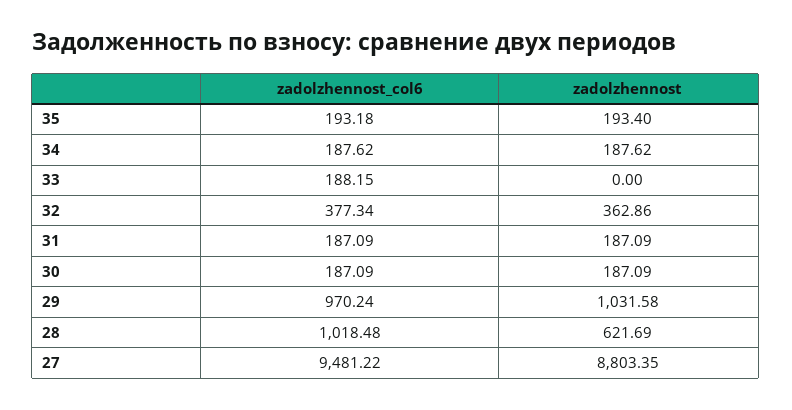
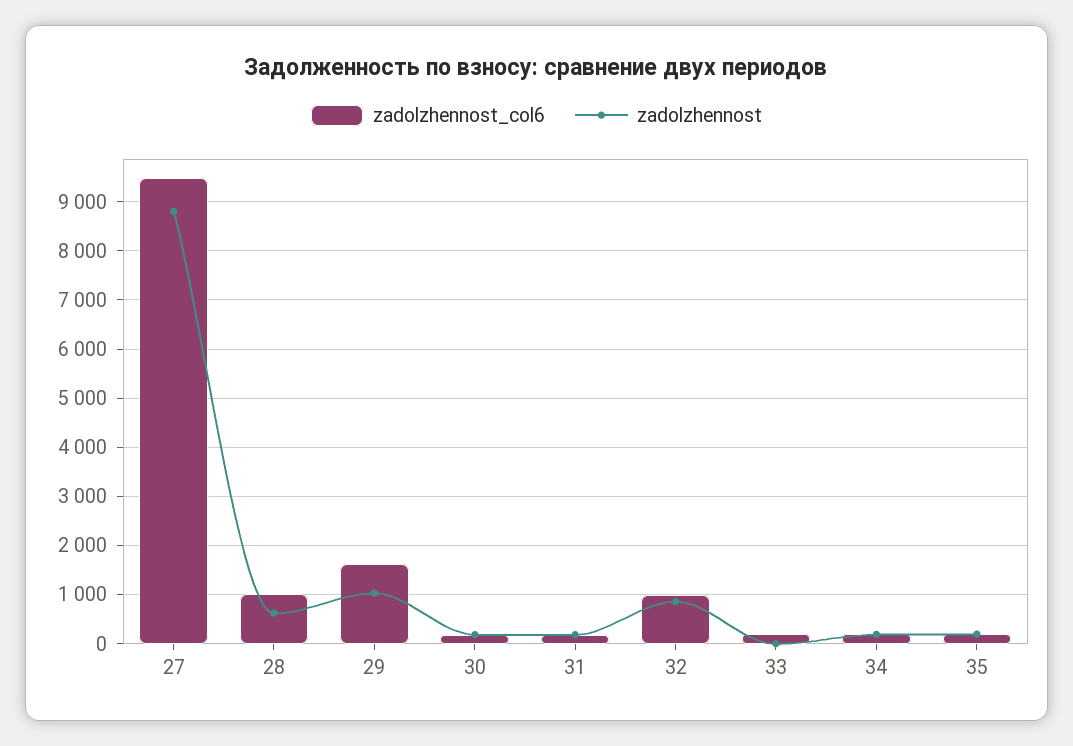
zadolzhennost_col6, 32: 377.34 -> 1000
zadolzhennost, 32: 362.86 -> 800
zadolzhennost_col6, 29: 970.24 -> 1600

